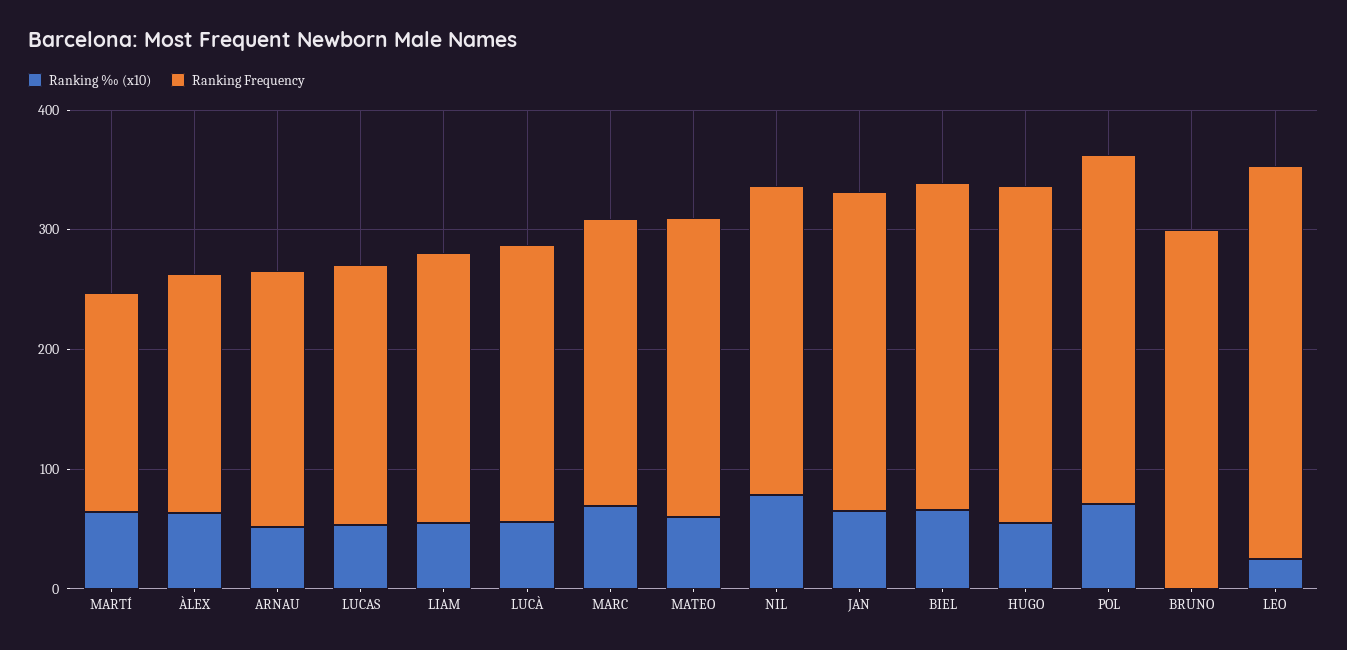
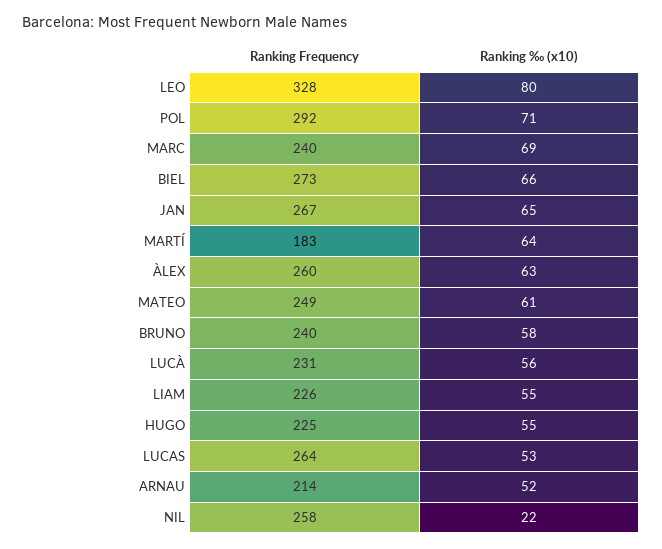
Ranking Frequency, ÀLEX: 200 -> 260
Ranking Frequency, LUCAS: 220 -> 264
Ranking ‰ (x10), NIL: 80 -> 22
Ranking Frequency, HUGO: 280 -> 225
Ranking ‰ (x10), BRUNO: 0 -> 58
Ranking Frequency, BRUNO: 300 -> 240
Ranking ‰ (x10), LEO: 20 -> 80

